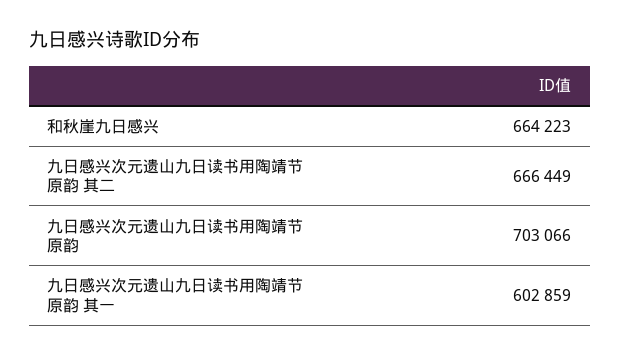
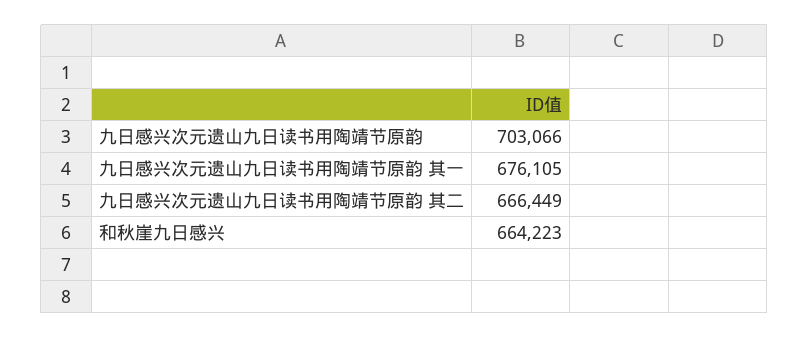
九日感兴次元遗山九日读书用陶靖节原韵 其一: 602859 -> 676105

